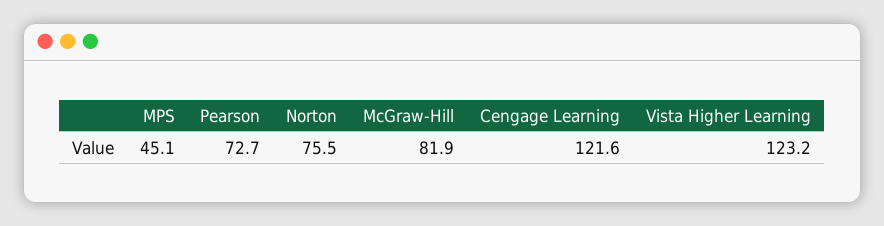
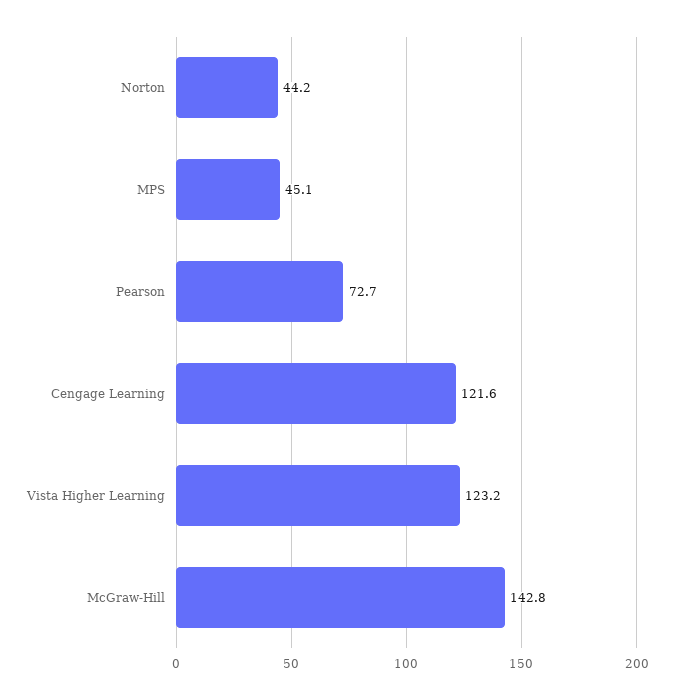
Norton: 75.5 -> 44.2
McGraw-Hill: 81.9 -> 142.8

